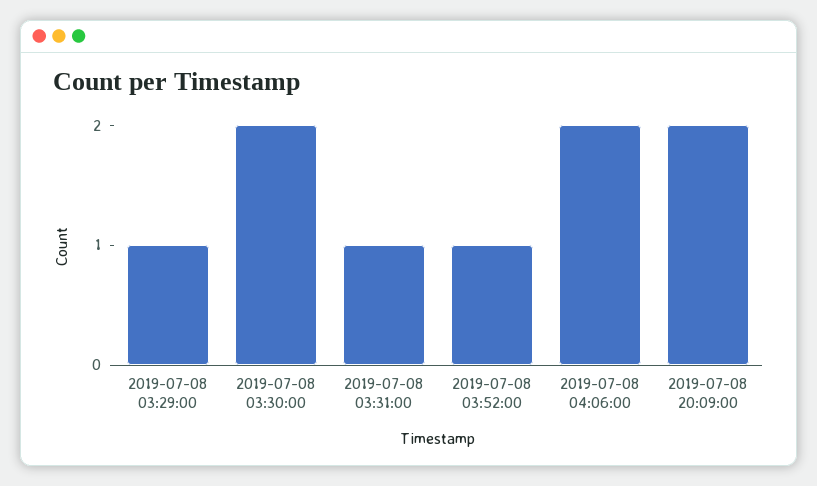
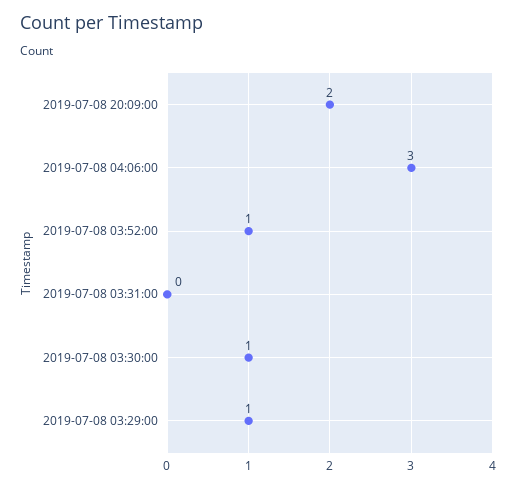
2019-07-08 03:30:00: 2 -> 1
2019-07-08 03:31:00: 1 -> 0
2019-07-08 04:06:00: 2 -> 3

